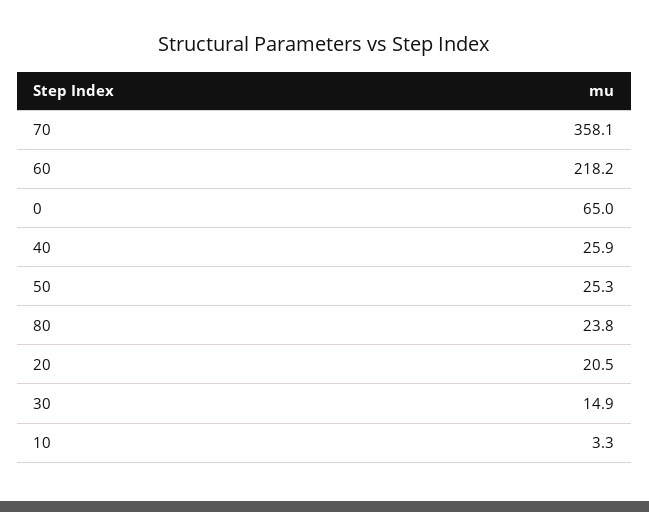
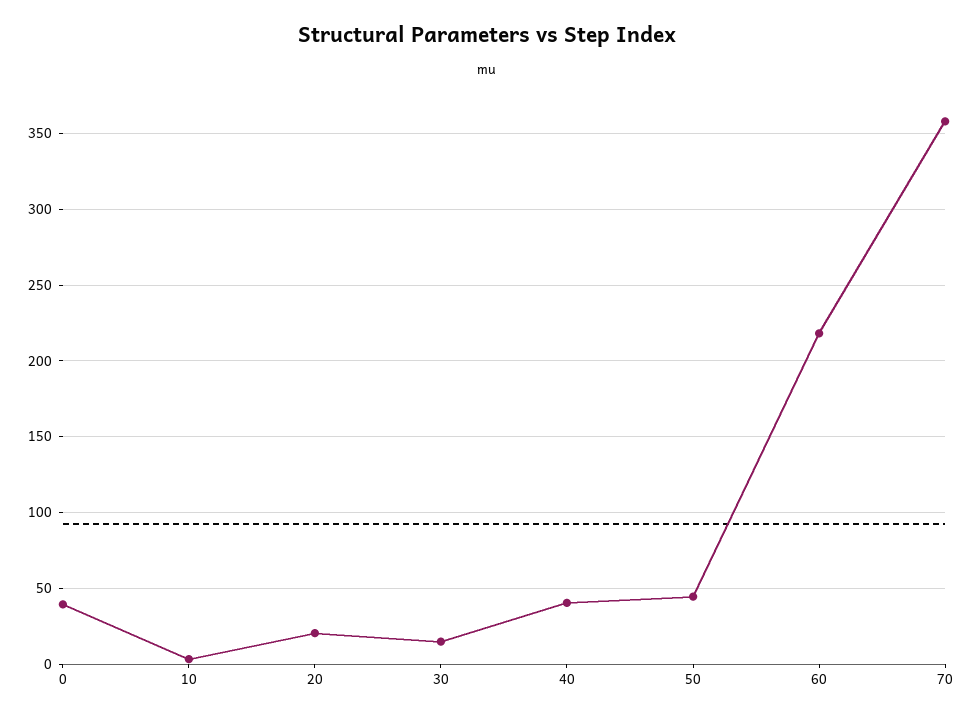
0: 65 -> 40
40: 25.9 -> 40
50: 25.3 -> 45
80: 23.8 -> none

